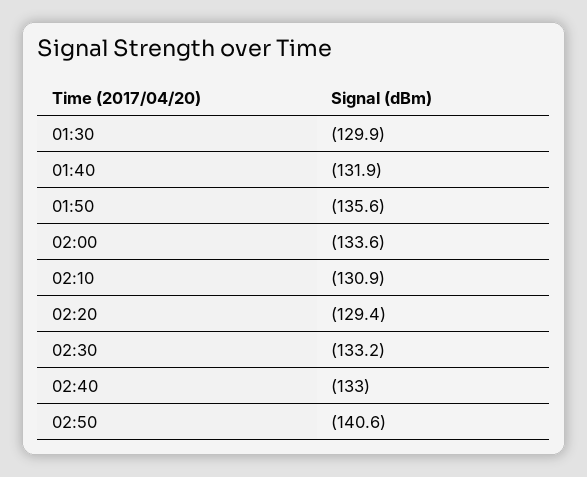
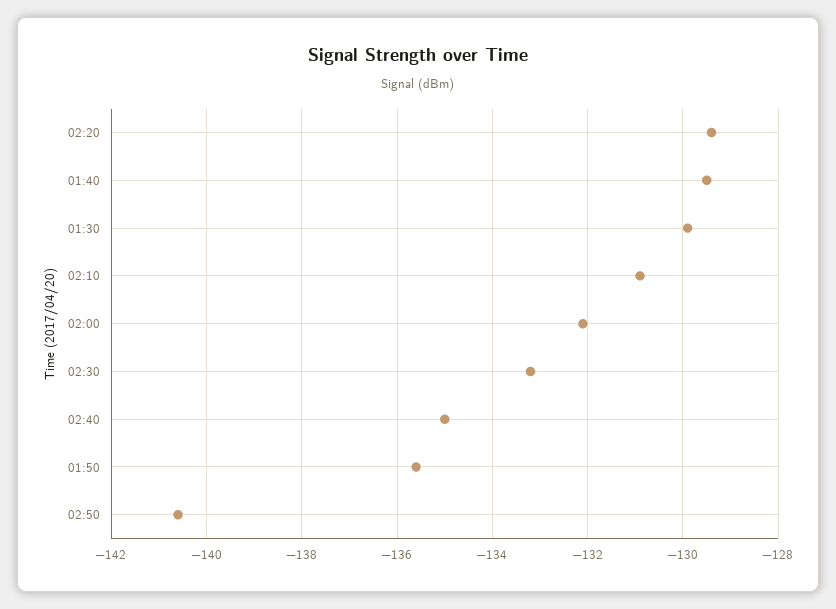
01:40: -131.9 -> -129.5
02:00: -133.6 -> -132
02:40: -133 -> -135

